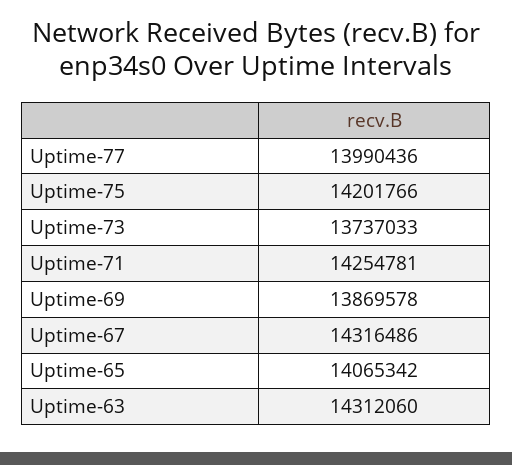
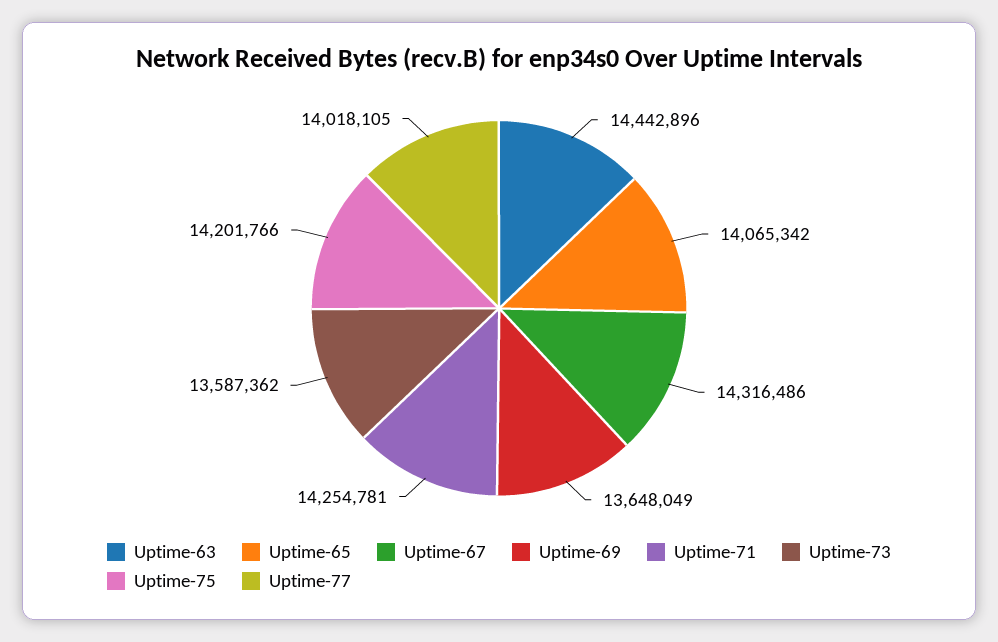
Uptime-77: 13990436 -> 14018105
Uptime-73: 13737033 -> 13587362
Uptime-69: 13869578 -> 13648049
Uptime-63: 14312060 -> 14442896

